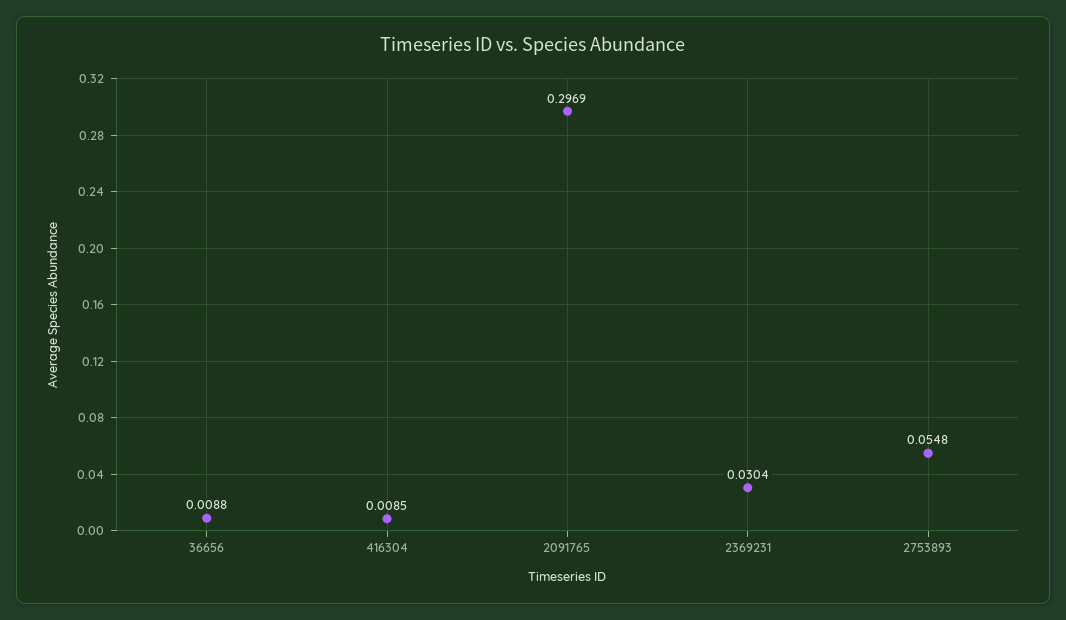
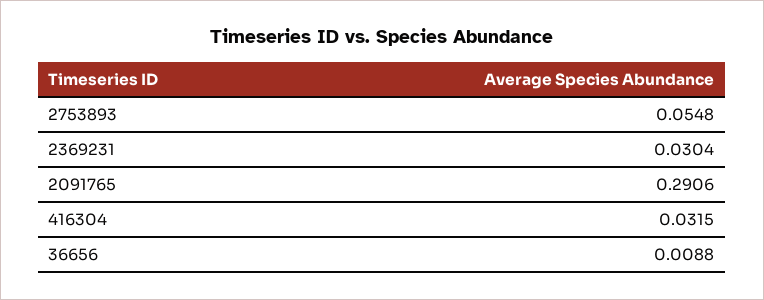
416304: 0.0085 -> 0.0315
2091765: 0.2969 -> 0.2906

